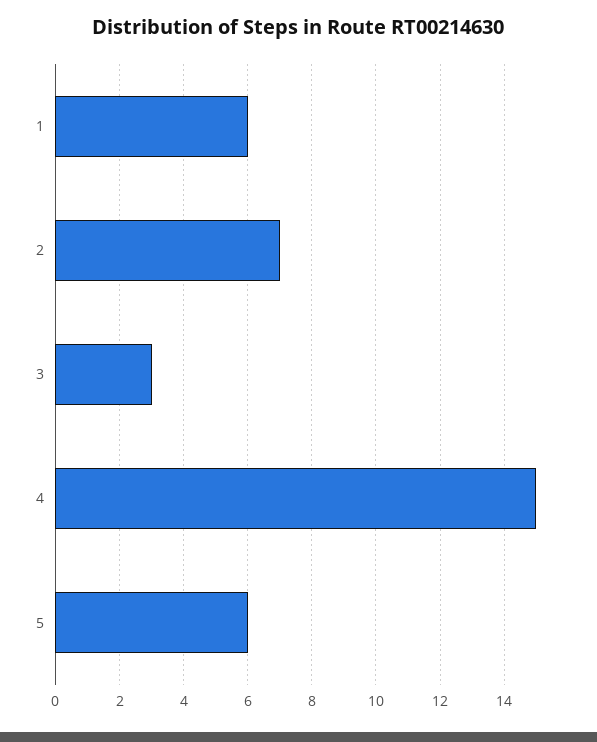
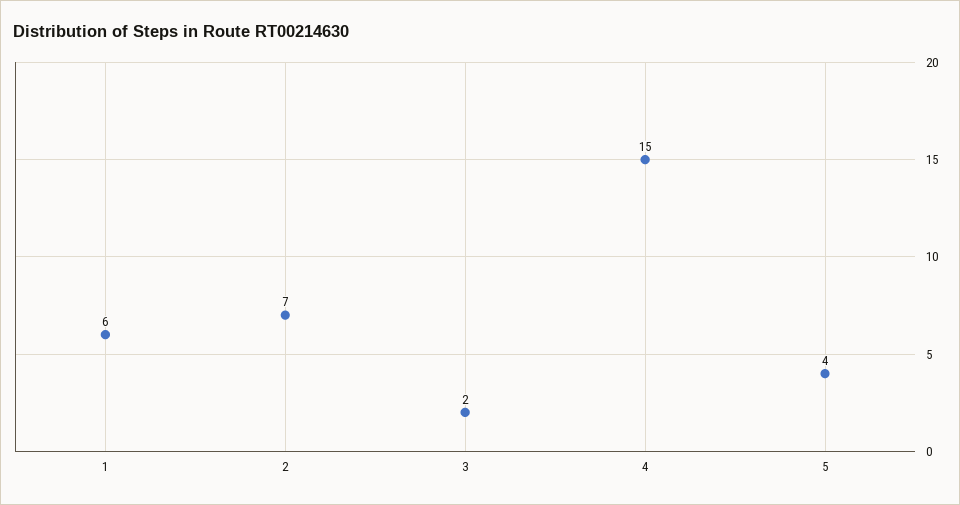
3: 3 -> 2
5: 6 -> 4

